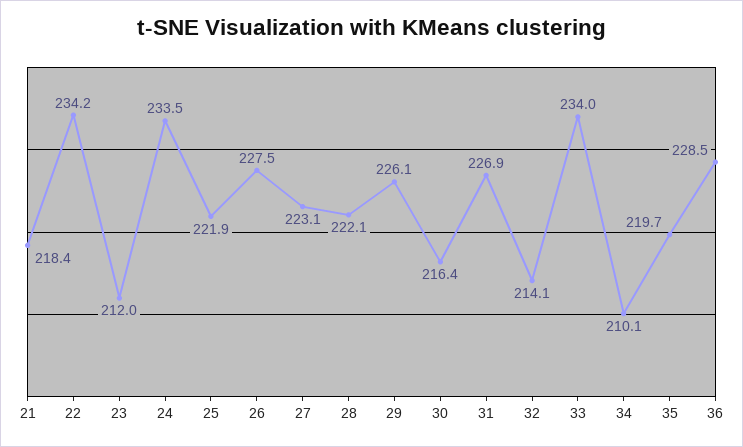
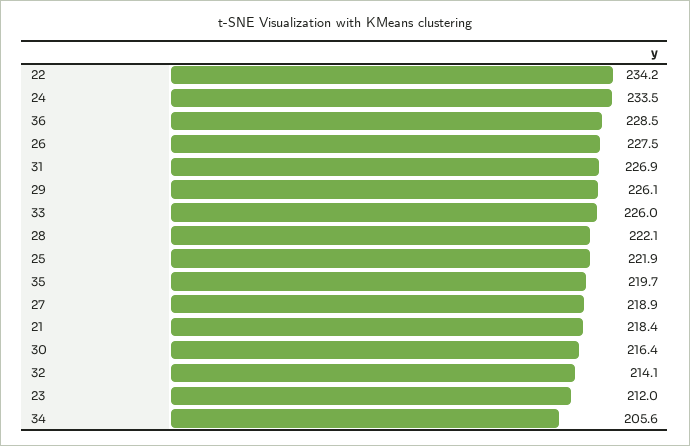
27: 223.1 -> 218.9
33: 234 -> 226
34: 210.1 -> 205.6

